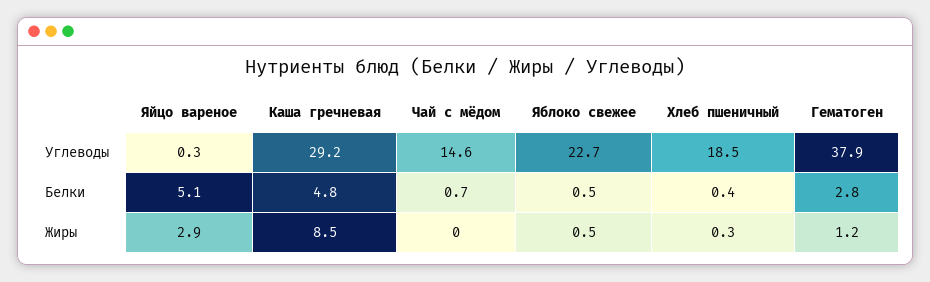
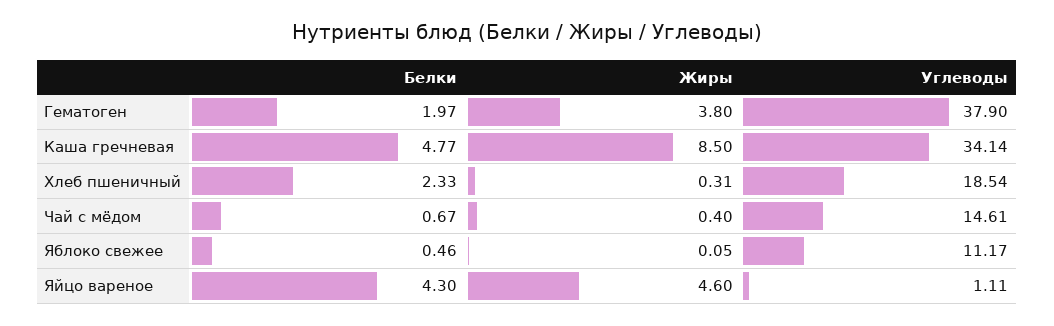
Яйцо вареное, Углеводы: 0.3 -> 1.11
Каша гречневая, Углеводы: 29.2 -> 34.14
Яблоко свежее, Углеводы: 22.7 -> 11.17
Яйцо вареное, Белки: 5.1 -> 4.3
Хлеб пшеничный, Белки: 0.4 -> 2.33
Гематоген, Белки: 2.8 -> 1.97
Яйцо вареное, Жиры: 2.9 -> 4.6
Чай с мёдом, Жиры: 0 -> 0.4
Яблоко свежее, Жиры: 0.5 -> 0.05
Гематоген, Жиры: 1.2 -> 3.8

